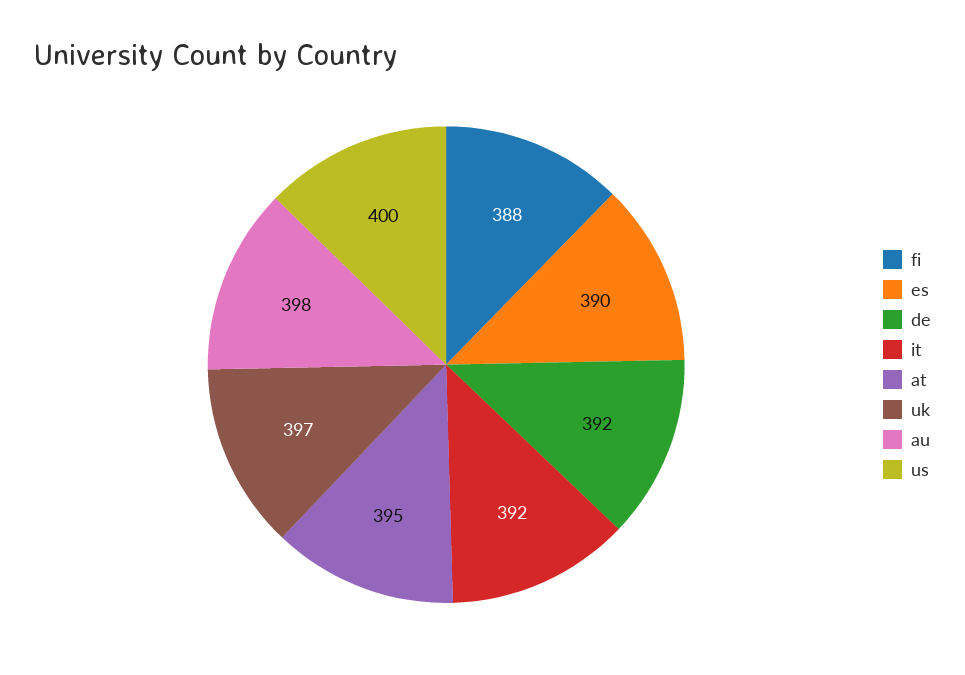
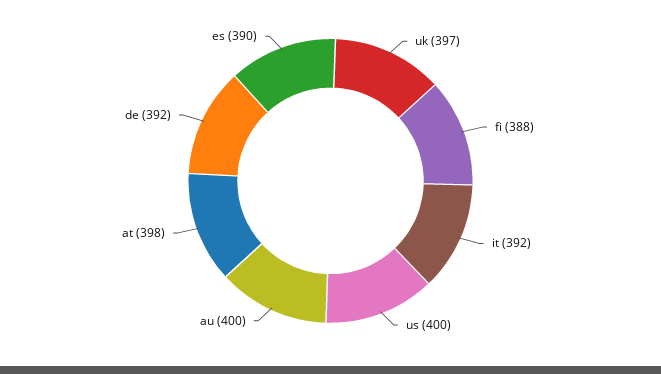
at: 395 -> 398
au: 398 -> 400

